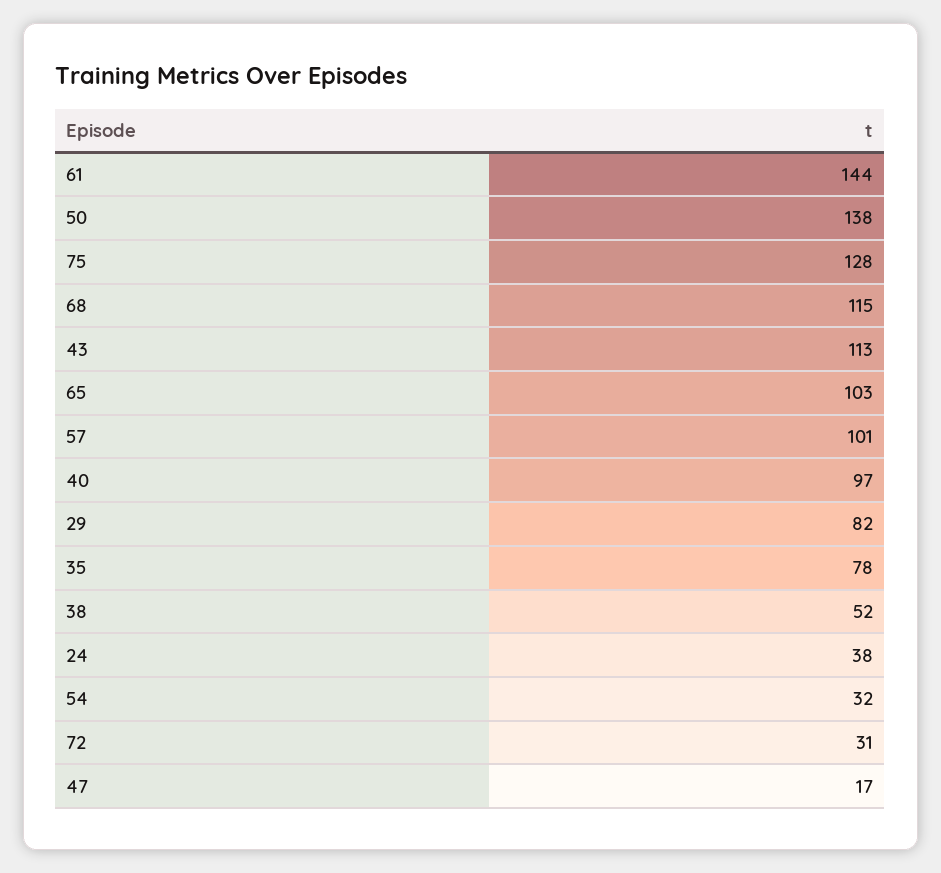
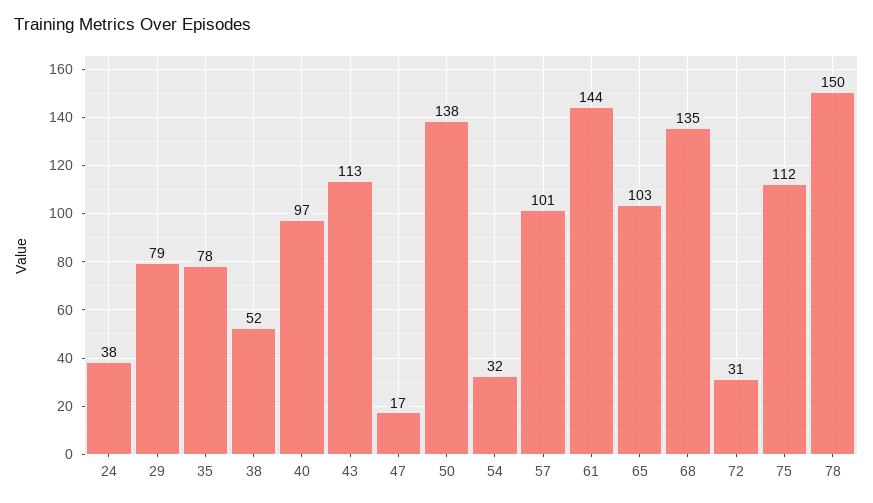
75: 128 -> 112
68: 115 -> 135
29: 82 -> 79
78: none -> 150

